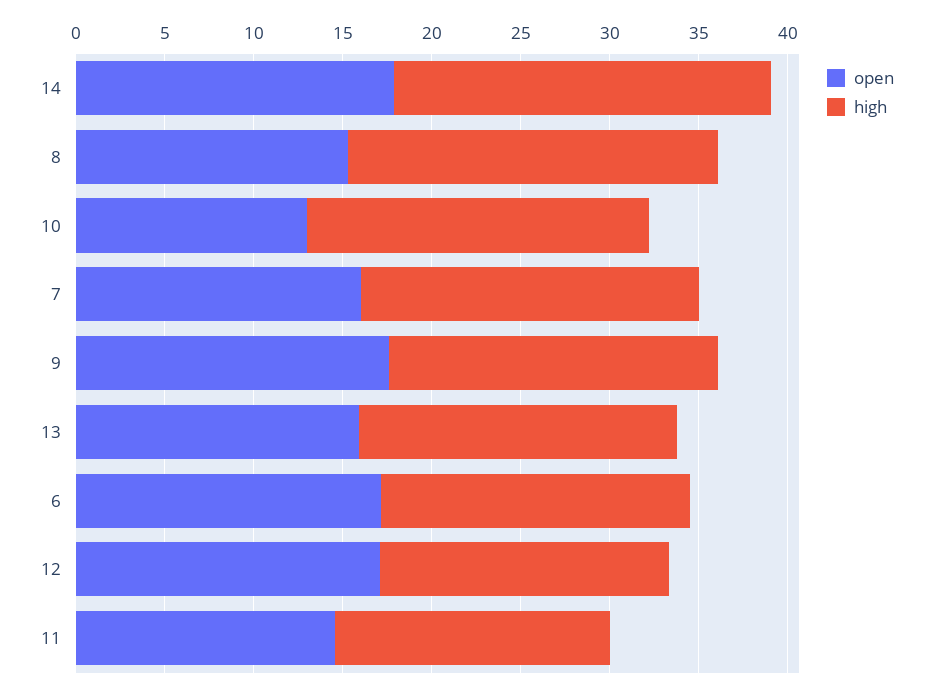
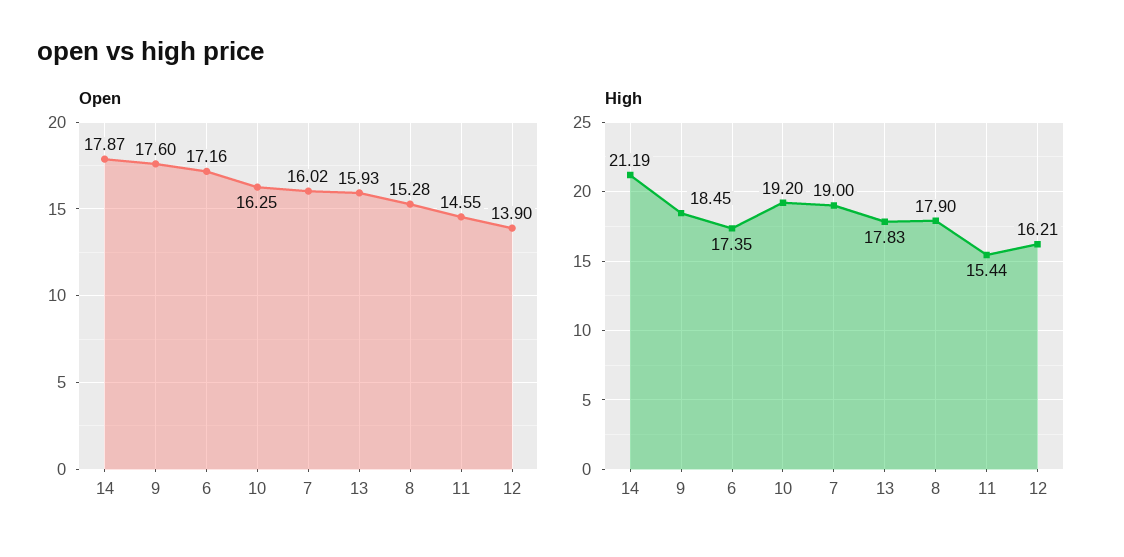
high, 8: 21 -> 17.9
open, 10: 13 -> 16.25
open, 12: 17 -> 13.9

